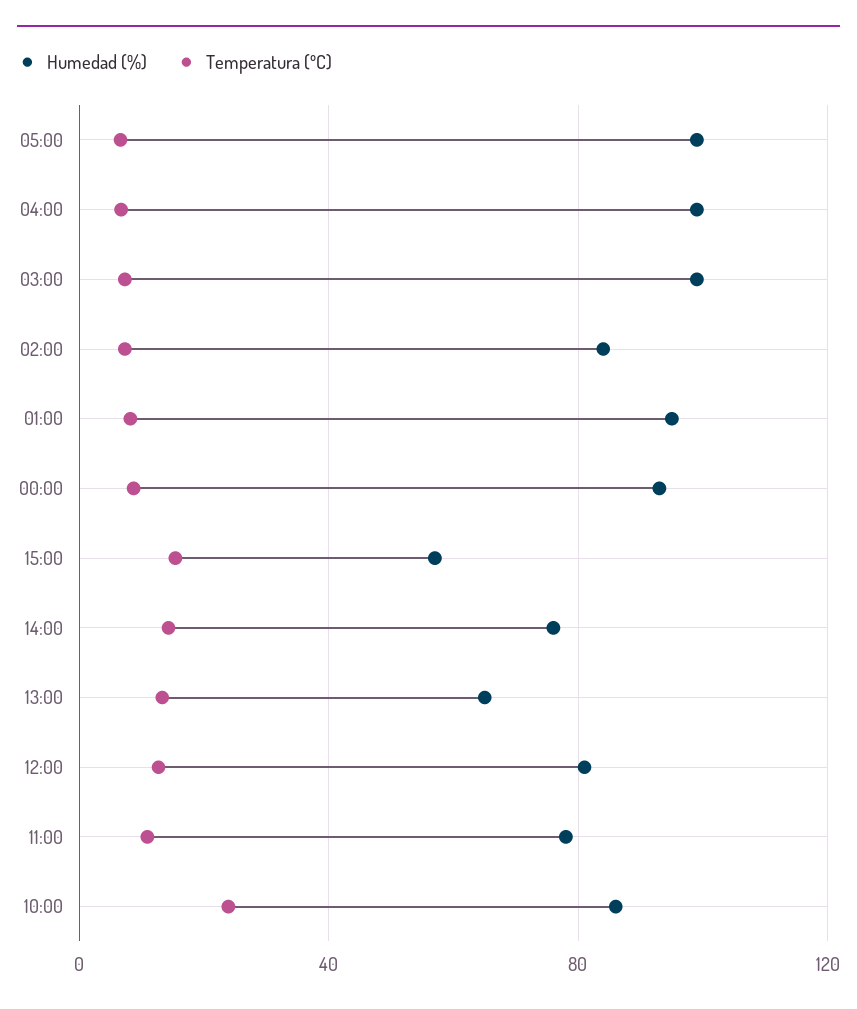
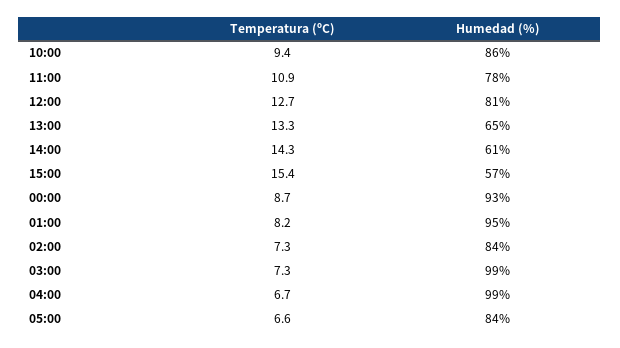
Humedad (%), 05:00: 100 -> 84
Humedad (%), 14:00: 75 -> 61
Temperatura (ºC), 10:00: 25 -> 9.4

